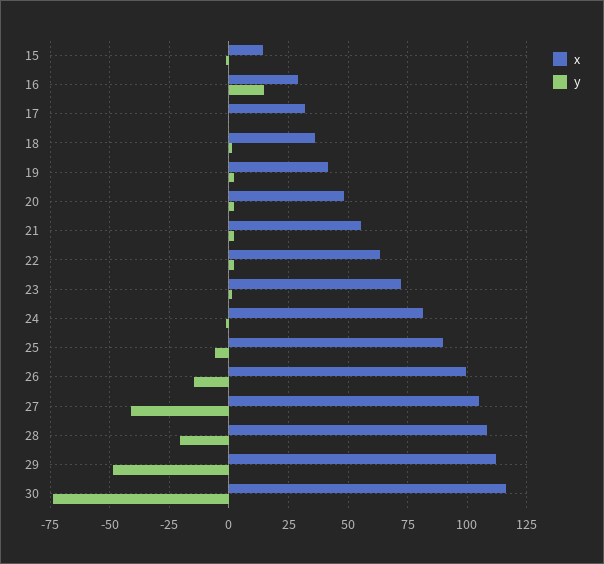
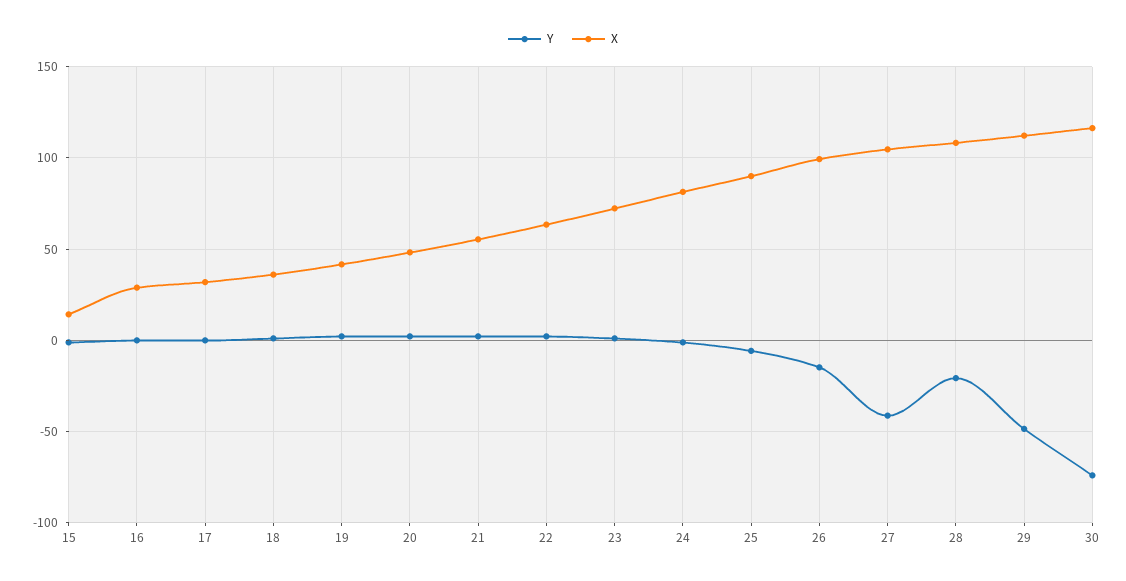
y, 16: 15 -> 0

